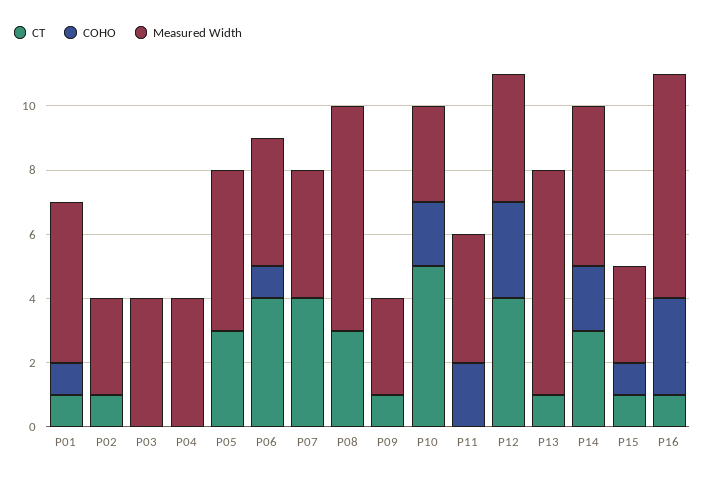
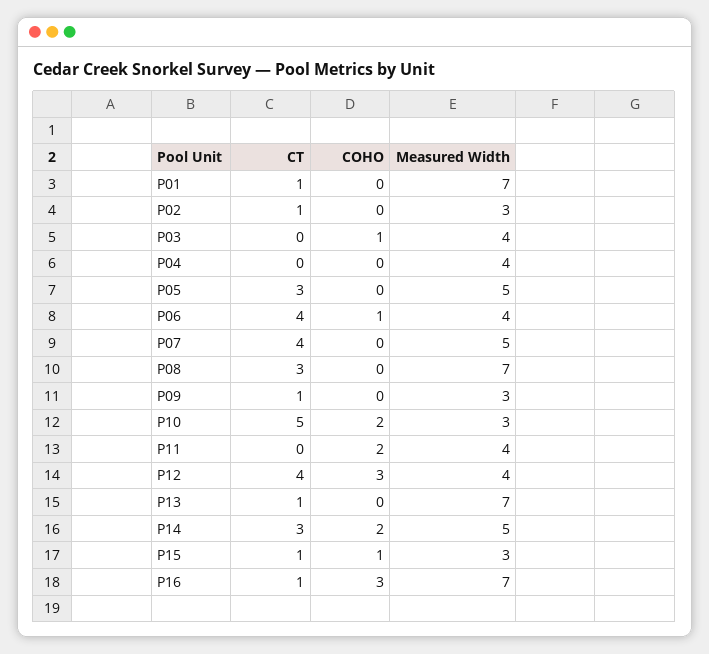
COHO, P01: 1 -> 0
Measured Width, P01: 5 -> 7
COHO, P03: 0 -> 1
Measured Width, P07: 4 -> 5

